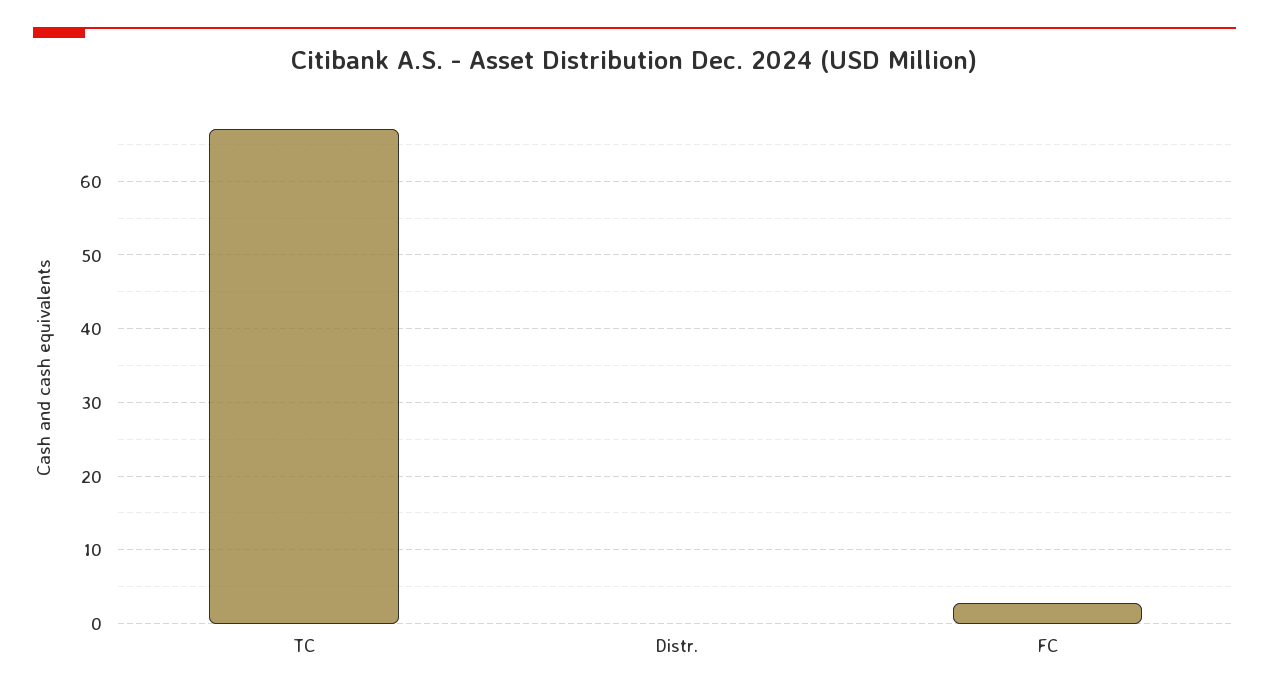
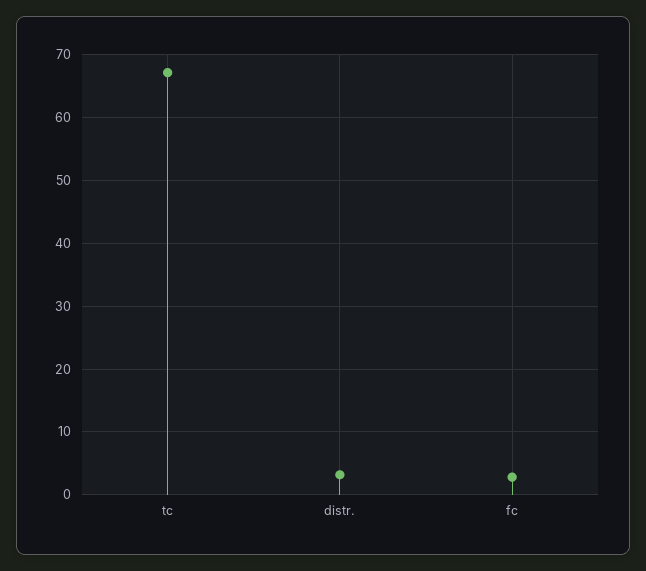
Distr.: 0 -> 3

